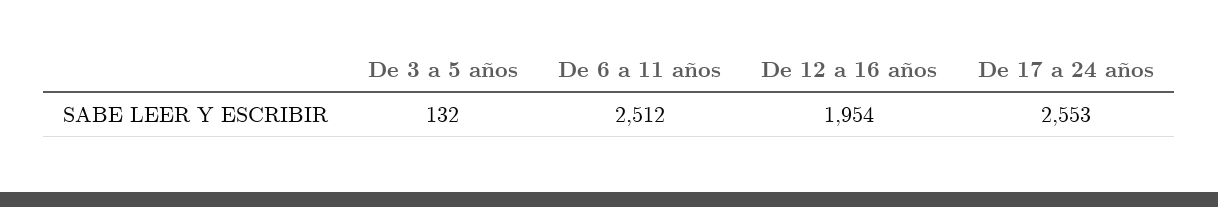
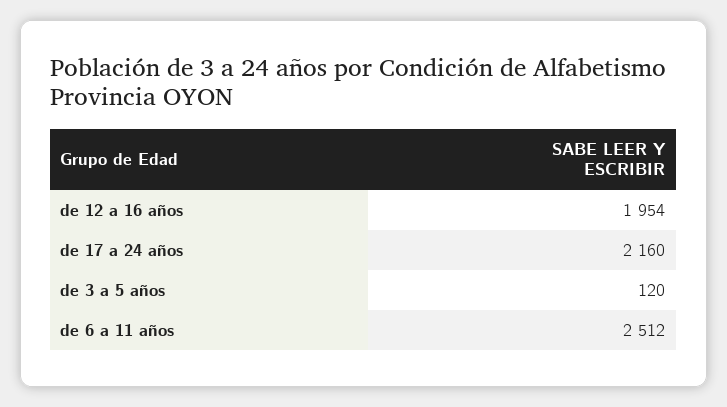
De 3 a 5 años: 132 -> 120
De 17 a 24 años: 2553 -> 2160

